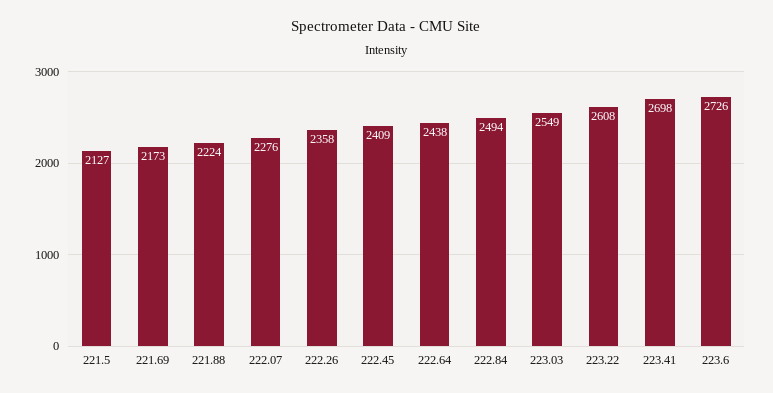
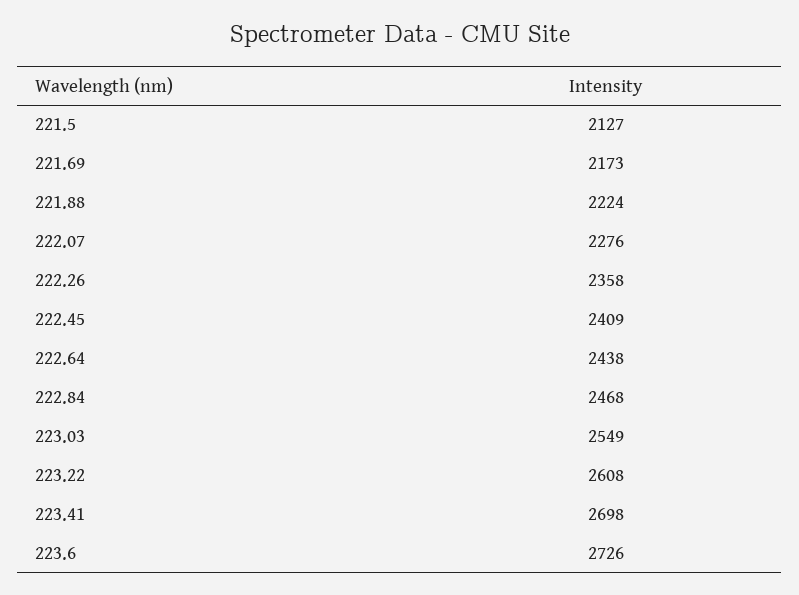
222.84: 2494 -> 2468

